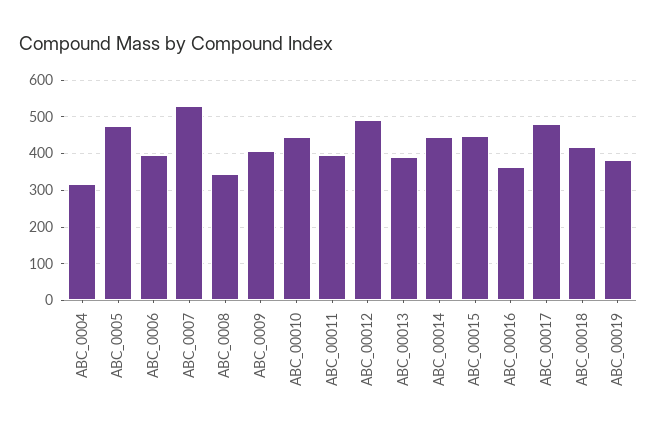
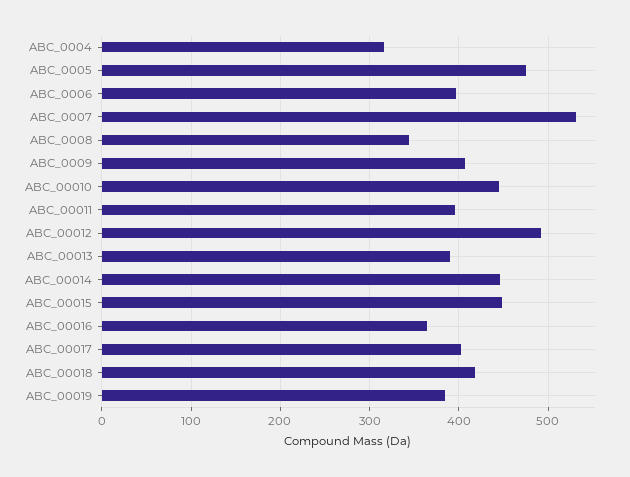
ABC_00017: 480 -> 400

